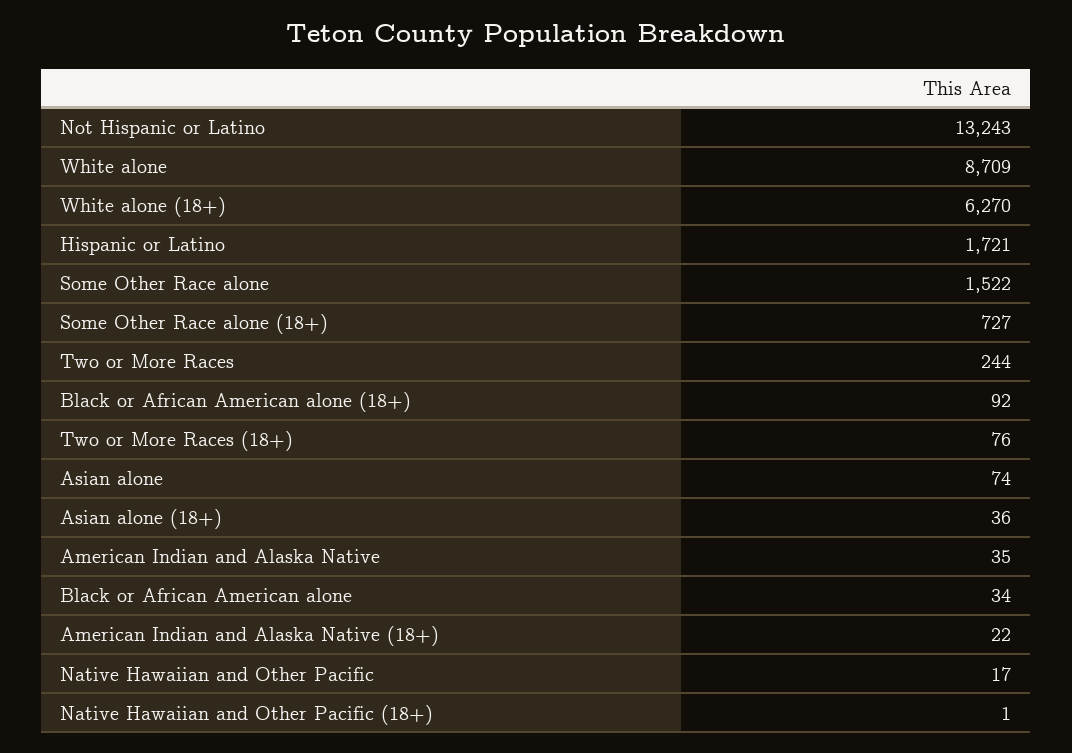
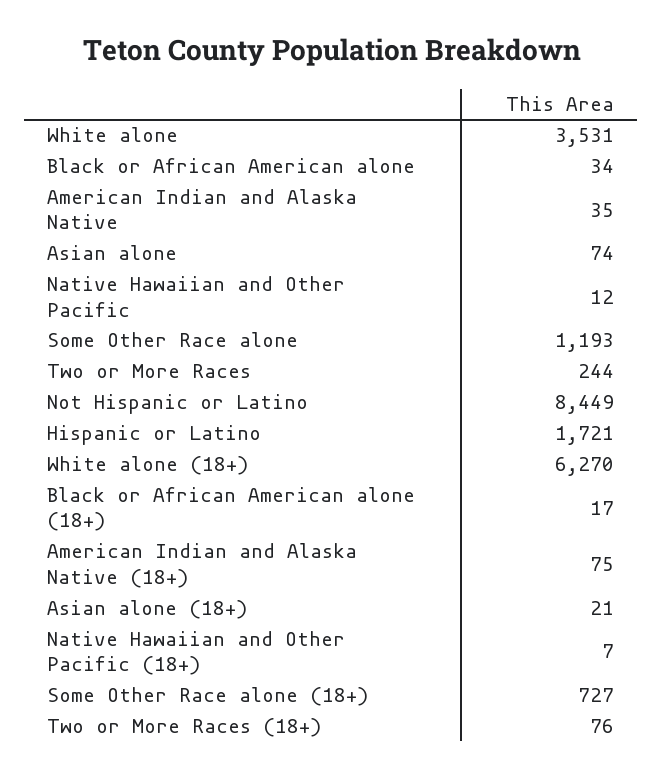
Not Hispanic or Latino: 13243 -> 8449
White alone: 8709 -> 3531
Some Other Race alone: 1522 -> 1193
Black or African American alone (18+): 92 -> 17
Asian alone (18+): 36 -> 21
American Indian and Alaska Native (18+): 22 -> 75
Native Hawaiian and Other Pacific: 17 -> 12
Native Hawaiian and Other Pacific (18+): 1 -> 7

